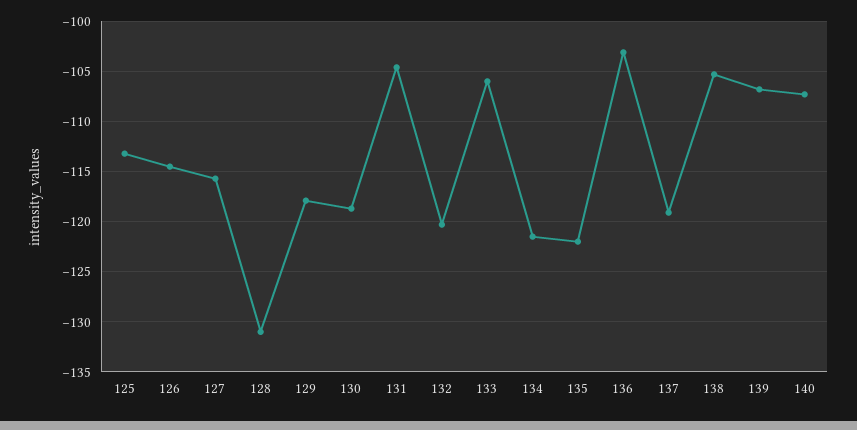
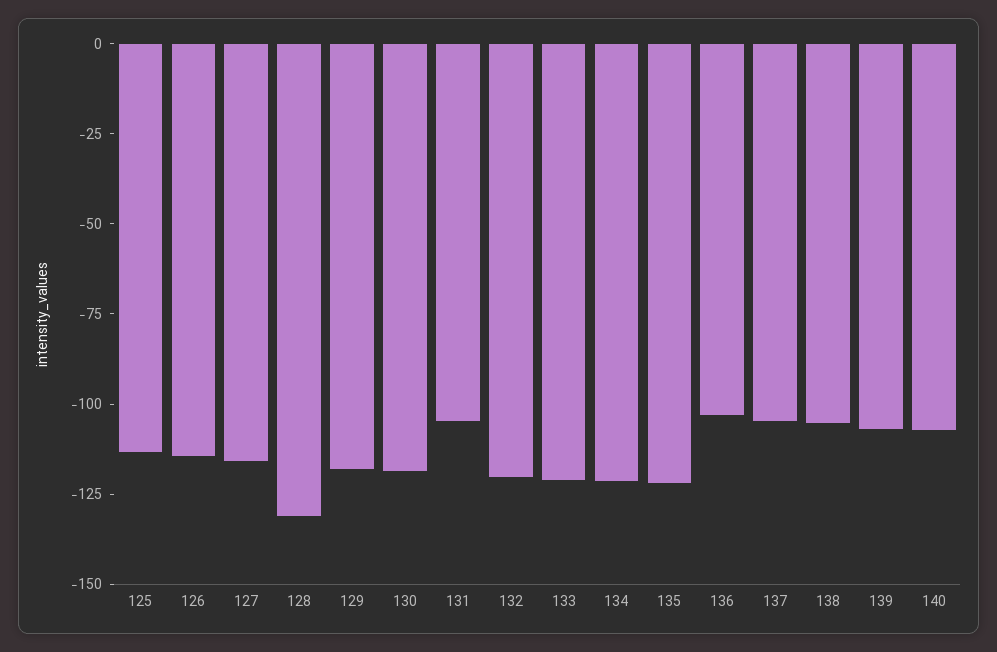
133: -106 -> -120
137: -119 -> -105

